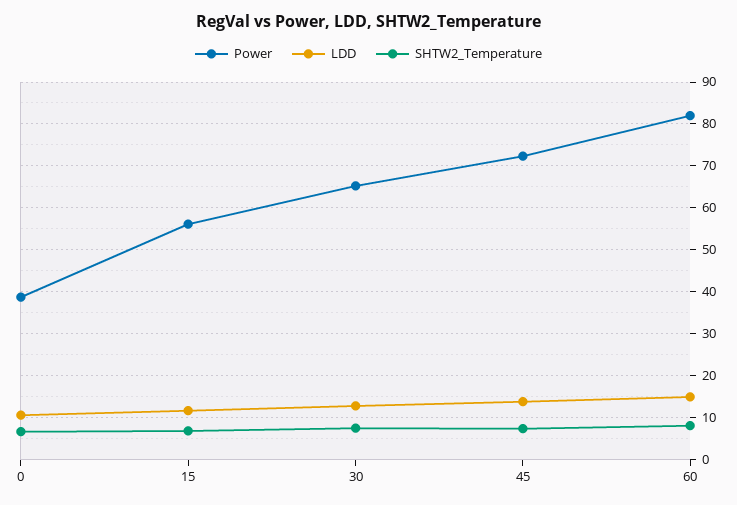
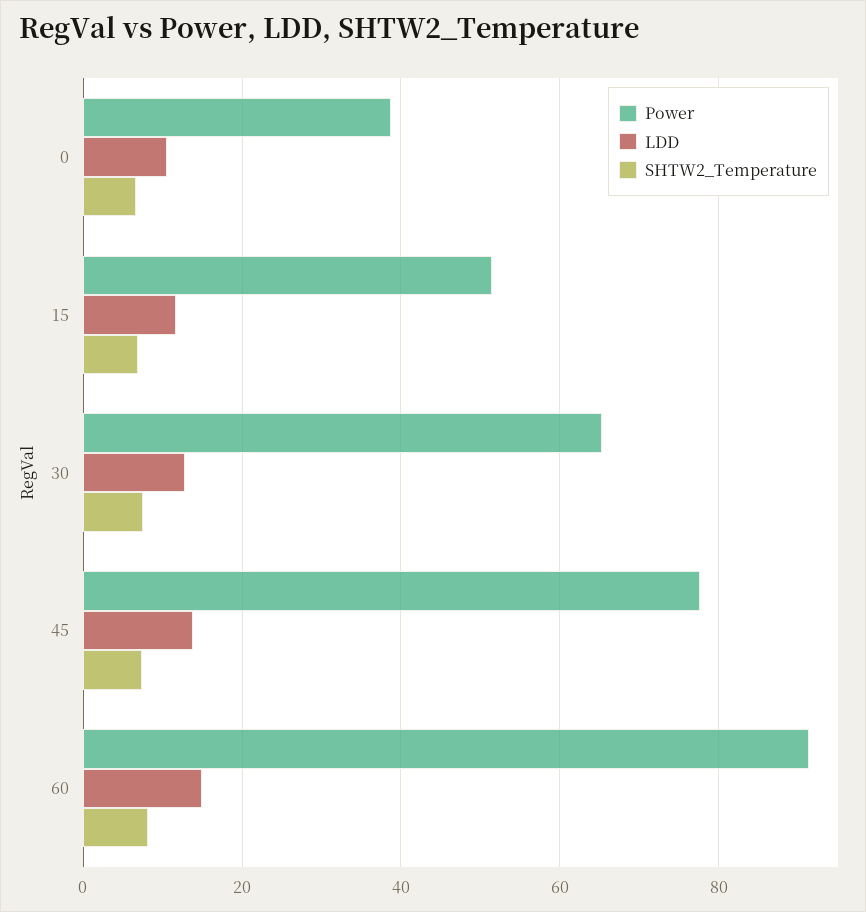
Power, 15: 56 -> 52
Power, 45: 72 -> 78
Power, 60: 82 -> 92

